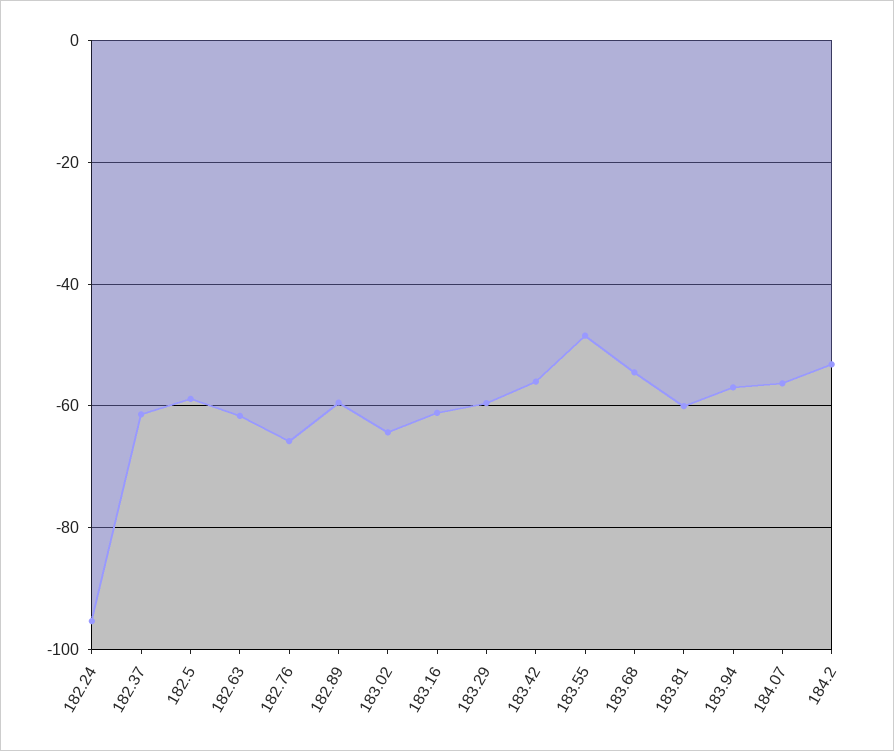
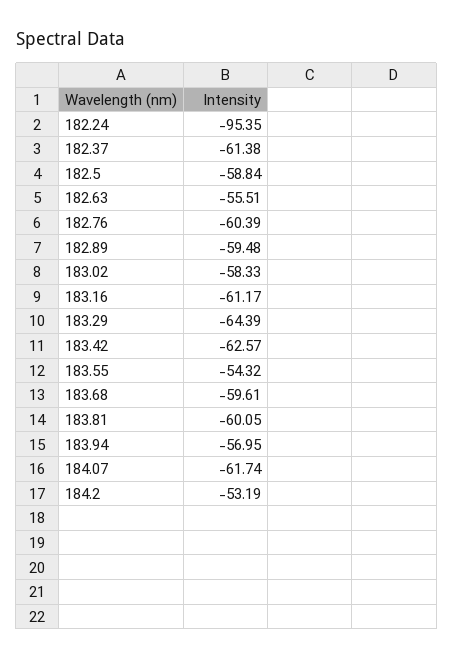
182.63: -62 -> -55.51
182.76: -66 -> -60.39
183.02: -64 -> -58.33
183.29: -60 -> -64.39
183.42: -56 -> -62.57
183.55: -48 -> -54.32
183.68: -54 -> -59.61
184.07: -56 -> -61.74

